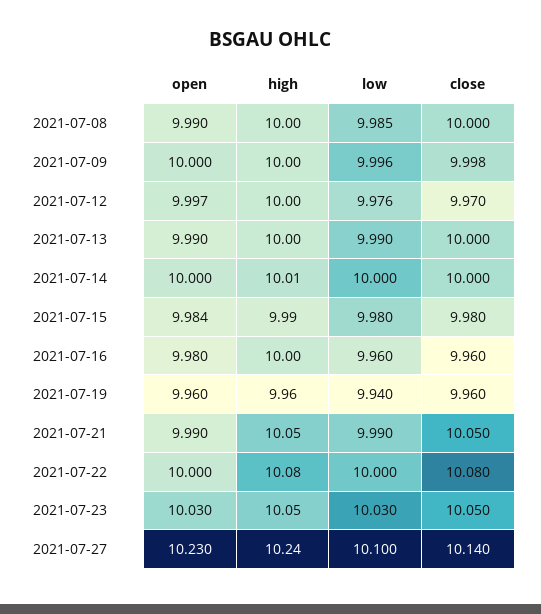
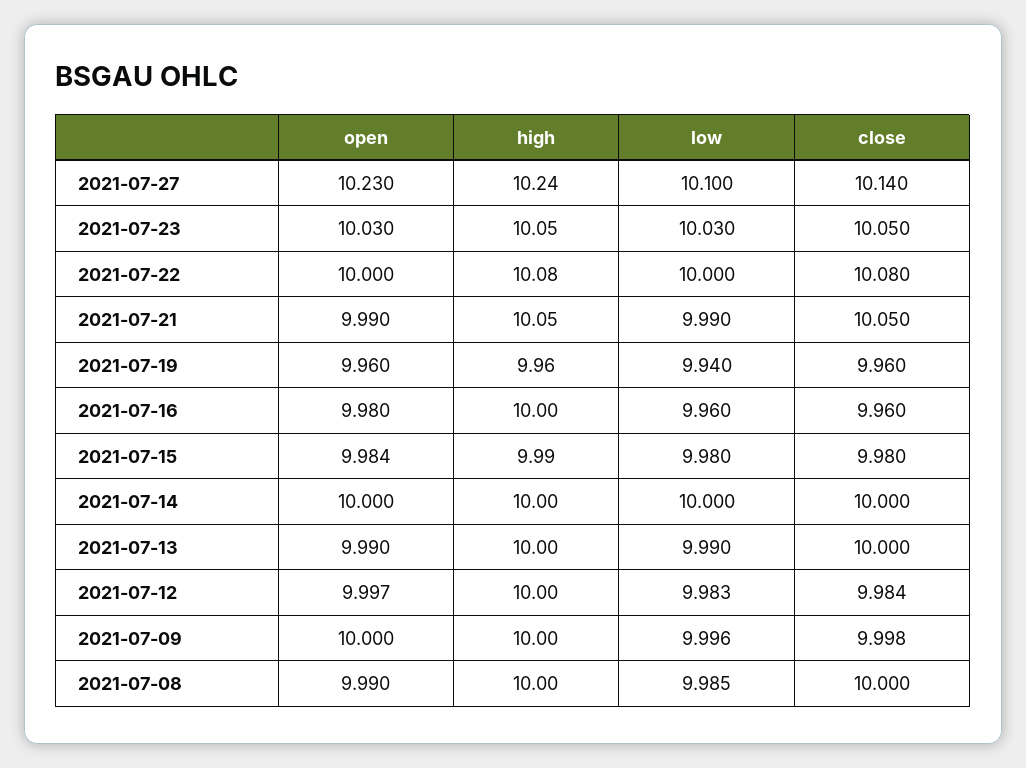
low, 2021-07-12: 9.976 -> 9.983
close, 2021-07-12: 9.97 -> 9.984
high, 2021-07-14: 10.01 -> 10

